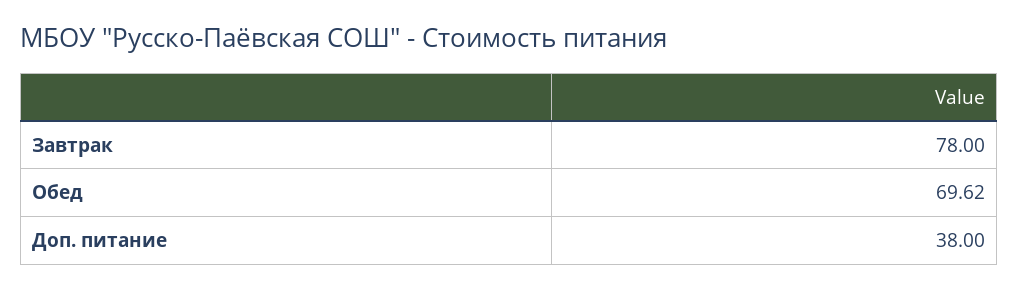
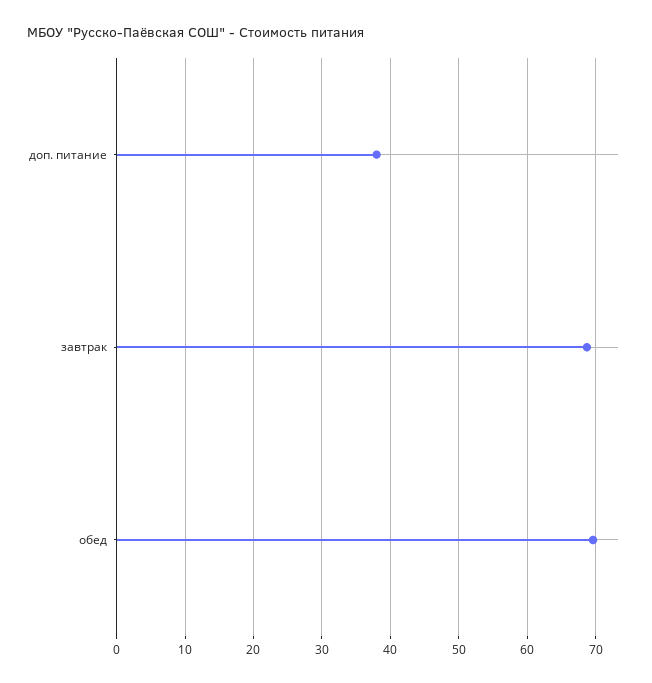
Завтрак: 78 -> 69

